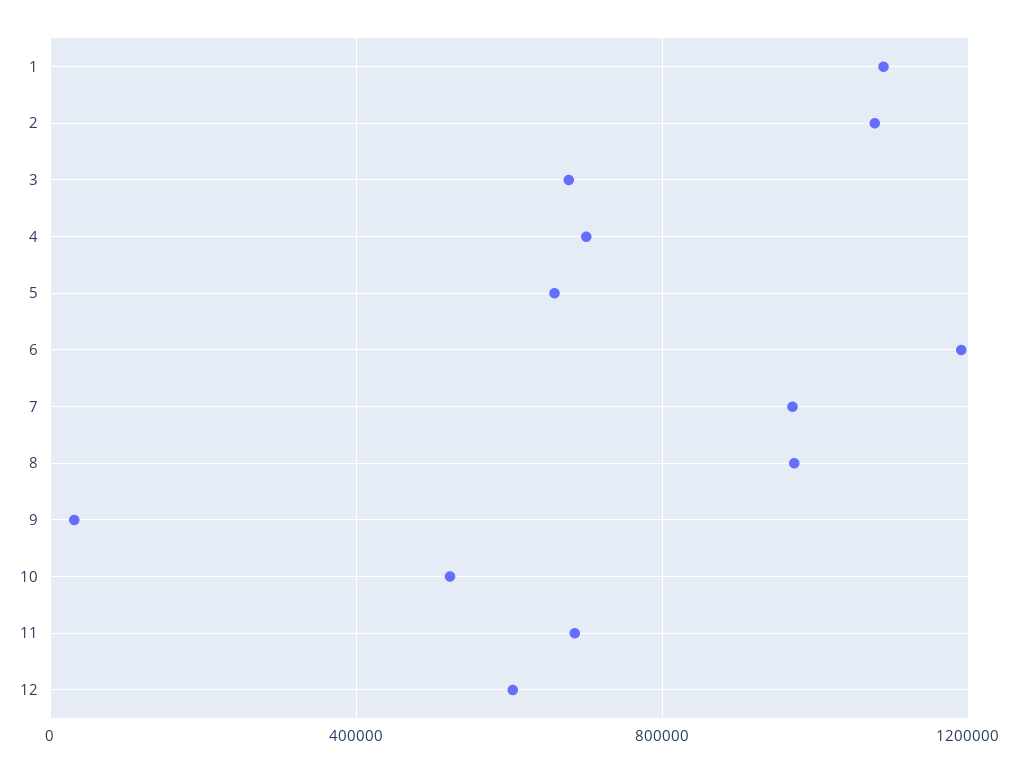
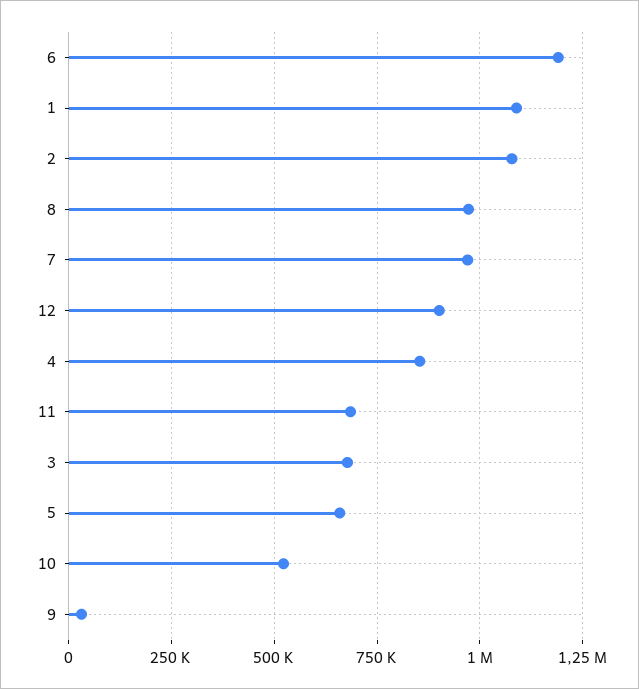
4: 700000 -> 850000
12: 600000 -> 900000

